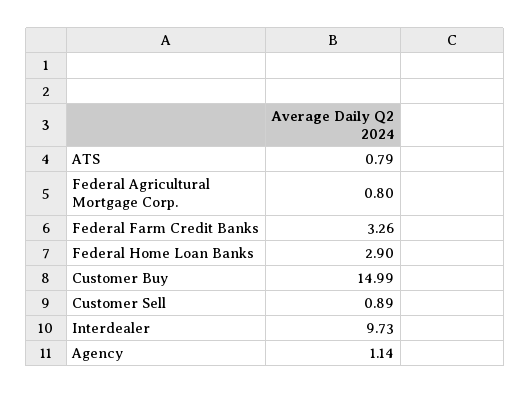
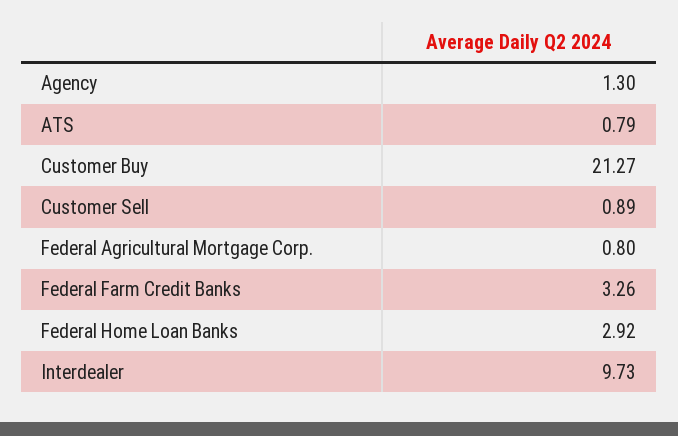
Federal Home Loan Banks: 2.9 -> 2.92
Customer Buy: 14.99 -> 21.27
Agency: 1.14 -> 1.3

